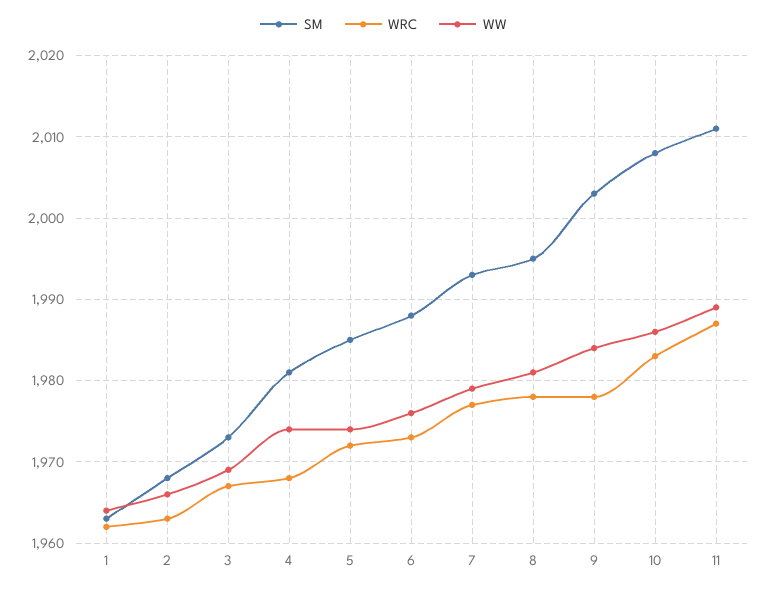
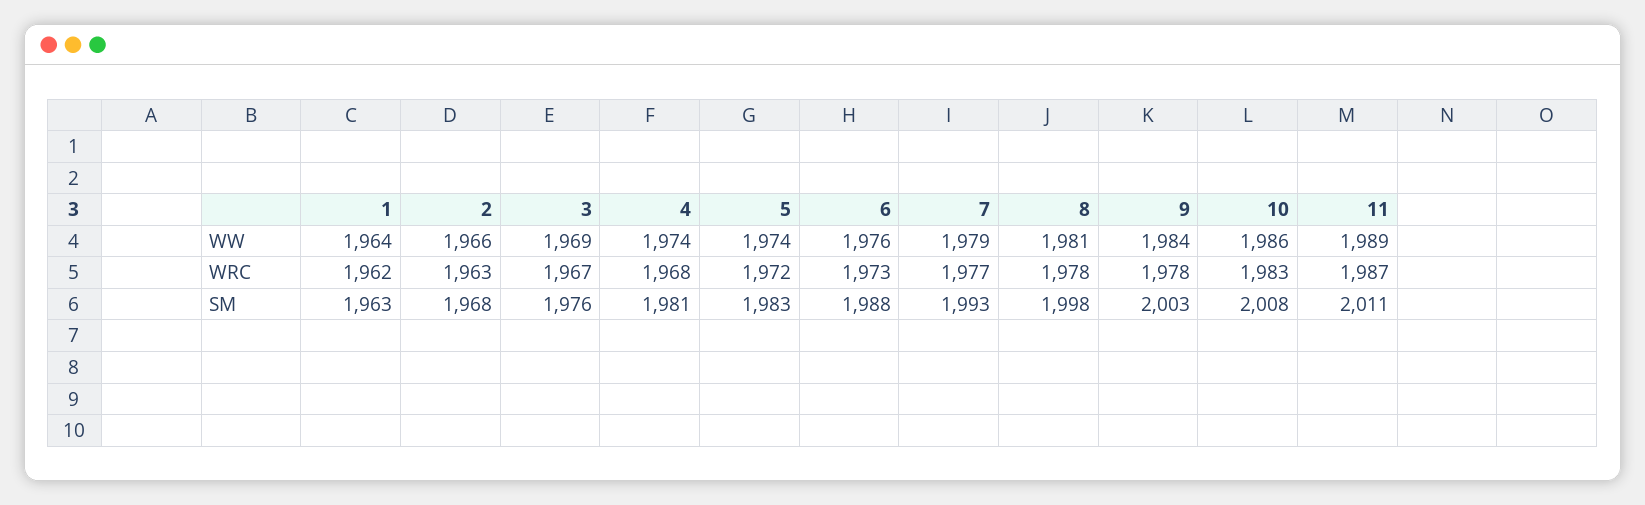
SM, 3: 1973 -> 1976
SM, 5: 1985 -> 1983
SM, 8: 1995 -> 1998

